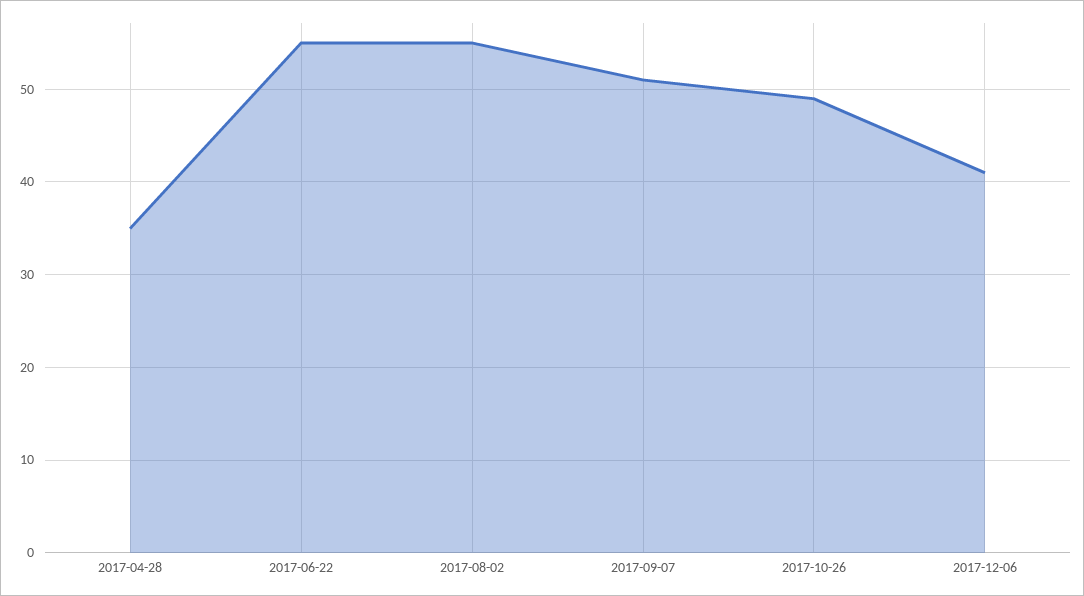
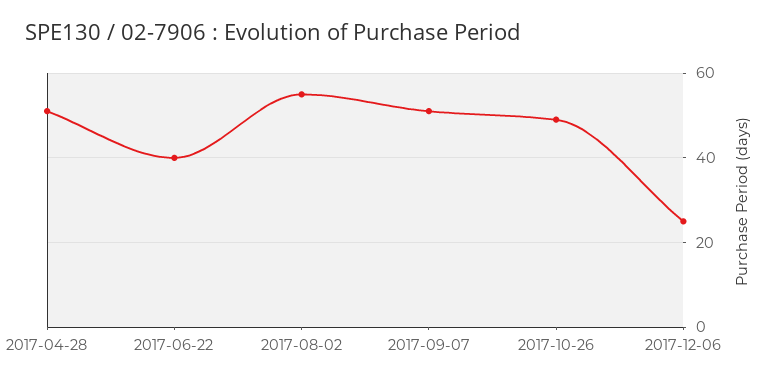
2017-04-28: 35 -> 50
2017-06-22: 55 -> 40
2017-12-06: 41 -> 25

